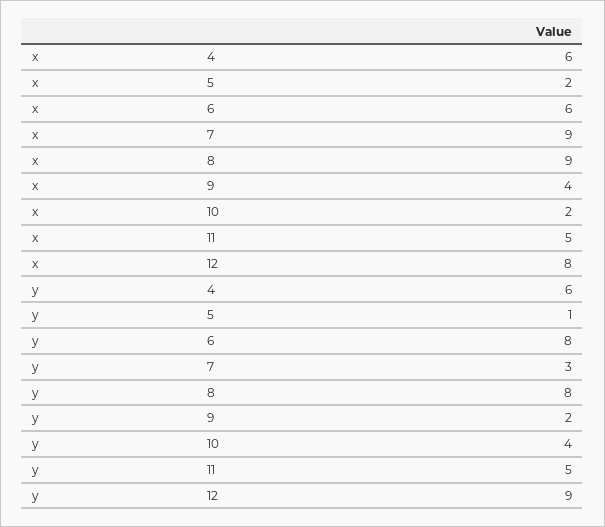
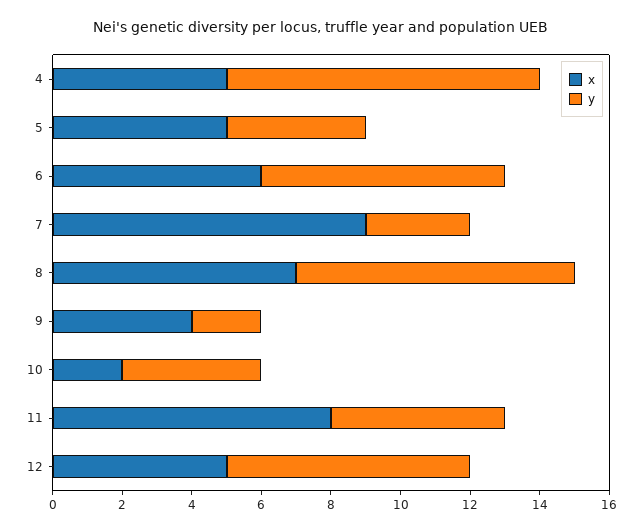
x, 4: 6 -> 5
x, 5: 2 -> 5
x, 8: 9 -> 7
x, 11: 5 -> 8
x, 12: 8 -> 5
y, 4: 6 -> 9
y, 5: 1 -> 4
y, 6: 8 -> 7
y, 12: 9 -> 7

